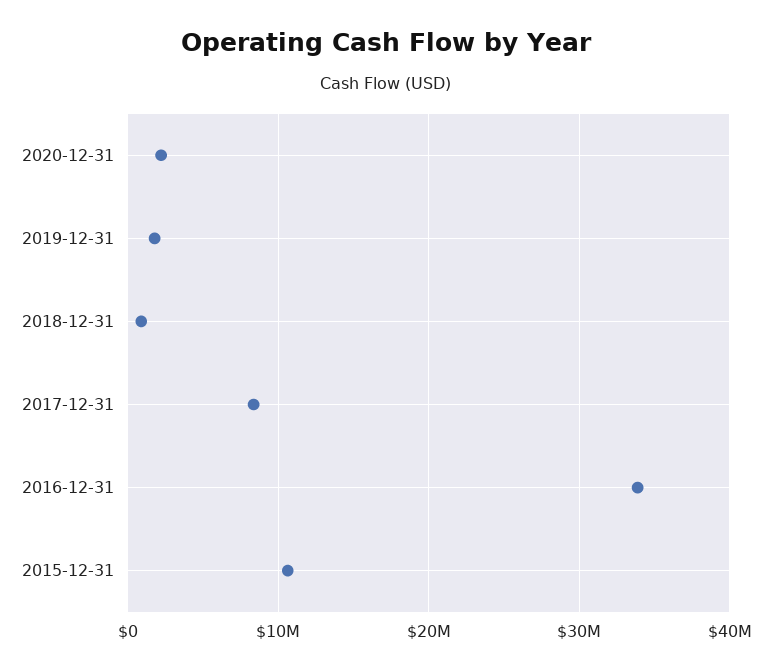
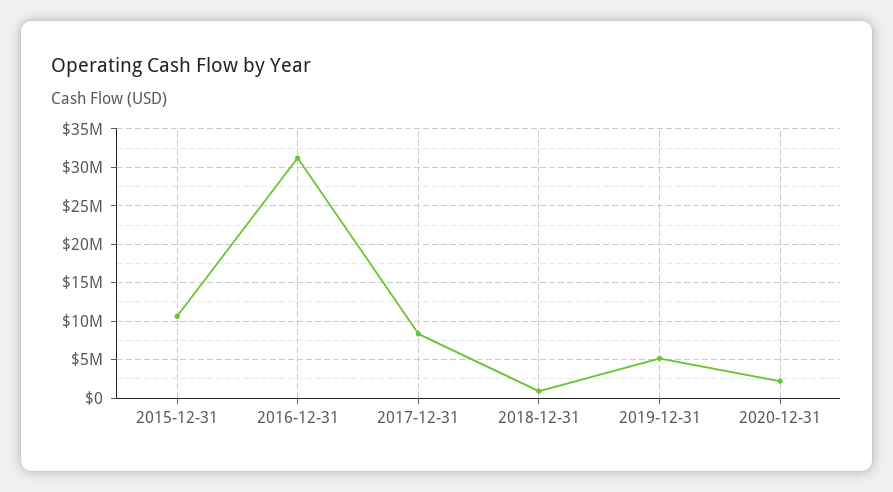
2019-12-31: 2000000 -> 5000000
2016-12-31: 34000000 -> 31000000

